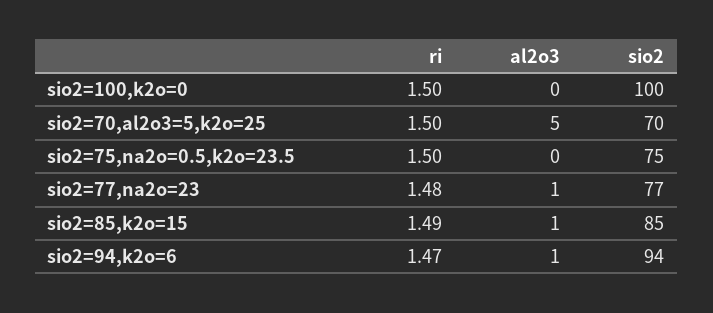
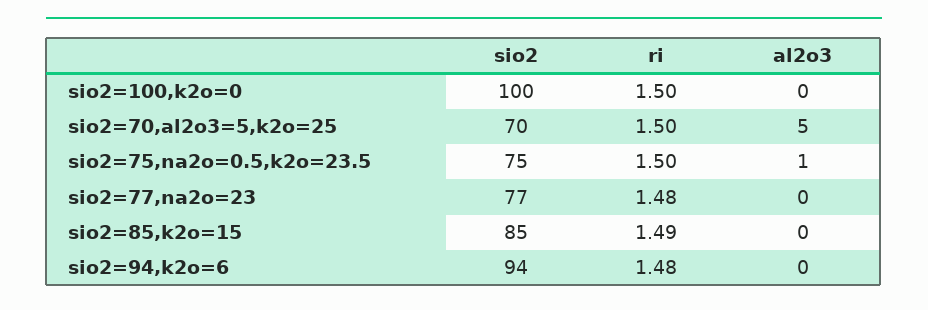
al2o3, sio2=75,na2o=0.5,k2o=23.5: 0 -> 1
al2o3, sio2=77,na2o=23: 1 -> 0
al2o3, sio2=85,k2o=15: 1 -> 0
ri, sio2=94,k2o=6: 1.47 -> 1.48
al2o3, sio2=94,k2o=6: 1 -> 0

